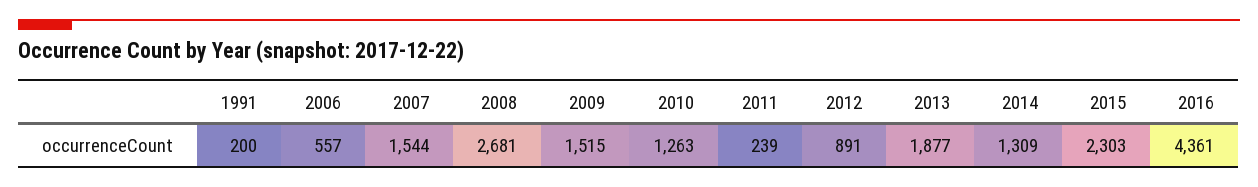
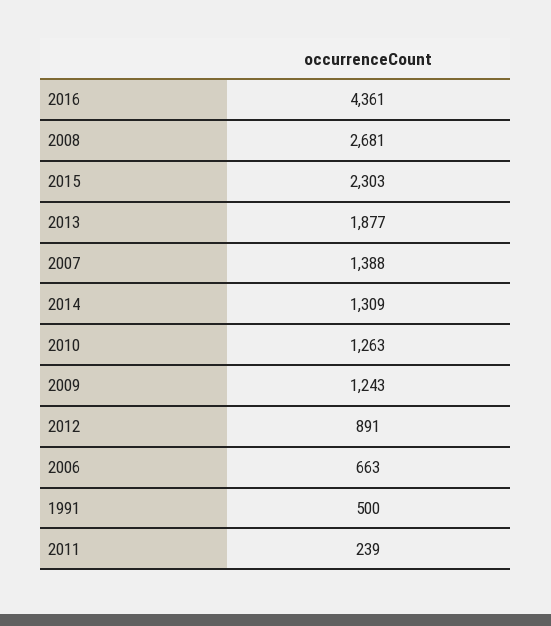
1991: 200 -> 500
2006: 557 -> 663
2007: 1544 -> 1388
2009: 1515 -> 1243

